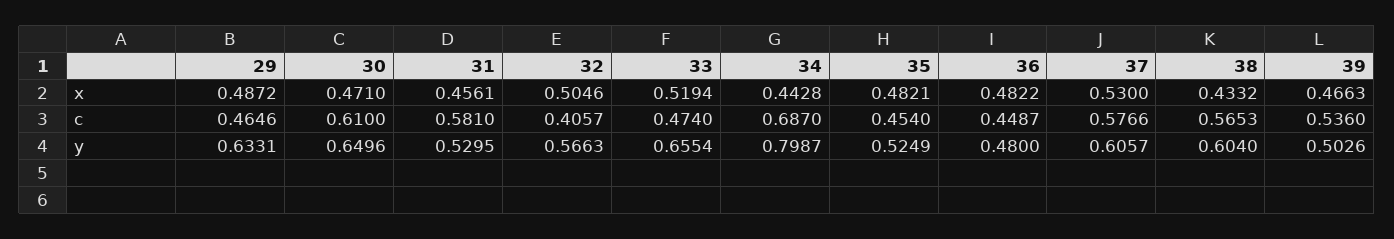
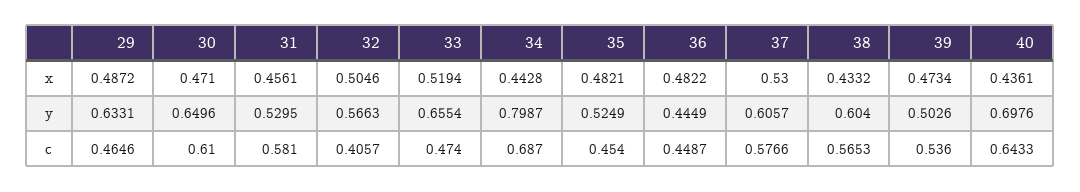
39, x: 0.4663 -> 0.4734
36, y: 0.48 -> 0.4449
40, x: none -> 0.4361
40, y: none -> 0.6976
40, c: none -> 0.6433

